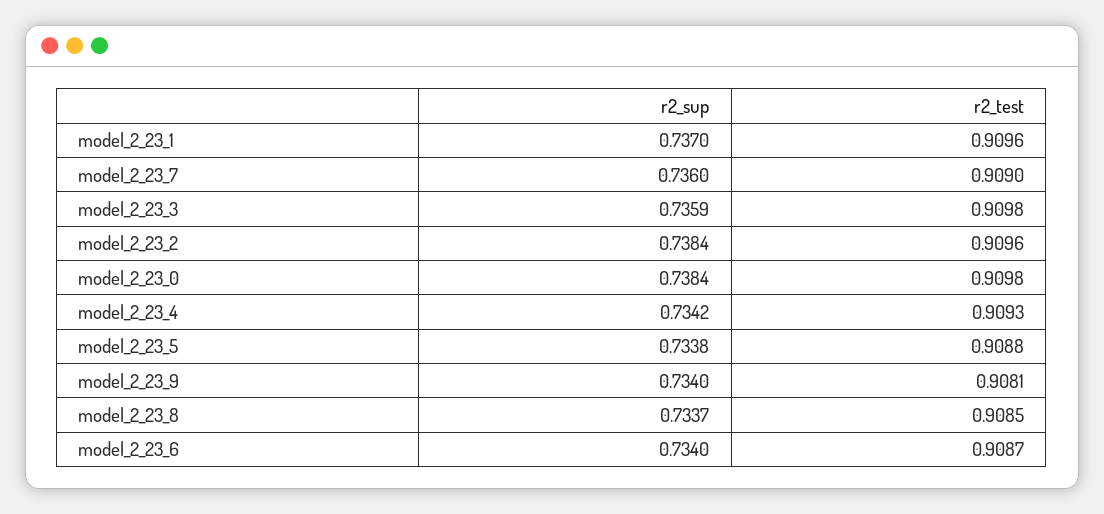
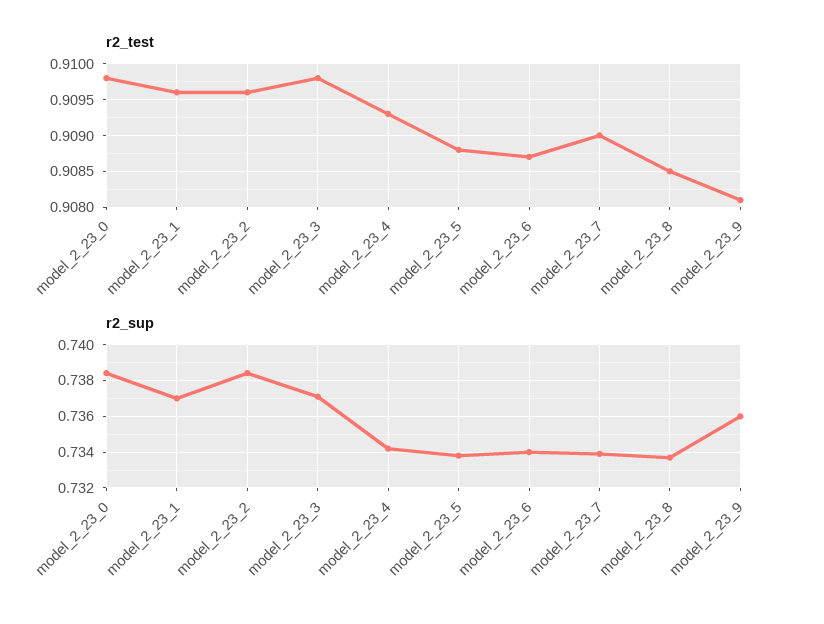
r2_sup, model_2_23_7: 0.736 -> 0.734
r2_sup, model_2_23_3: 0.7359 -> 0.737
r2_sup, model_2_23_9: 0.734 -> 0.736

